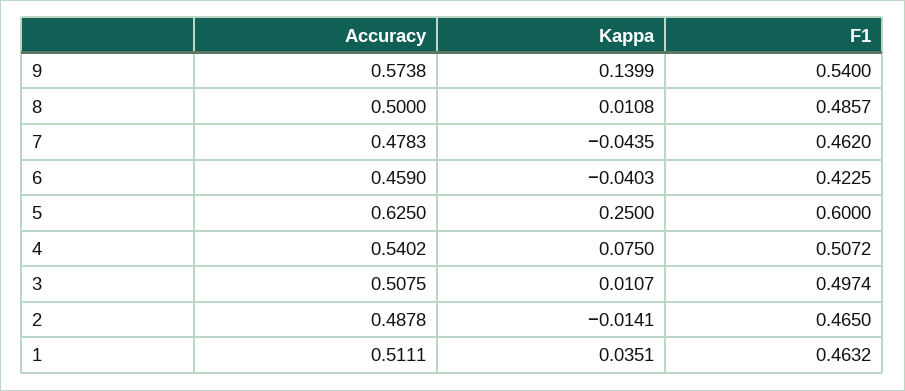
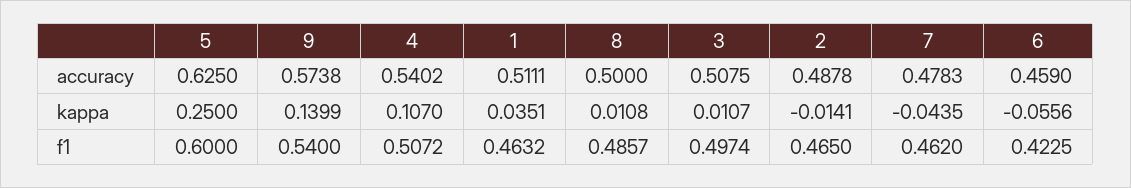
Kappa, 6: -0.0403 -> -0.0556
Kappa, 4: 0.075 -> 0.107

